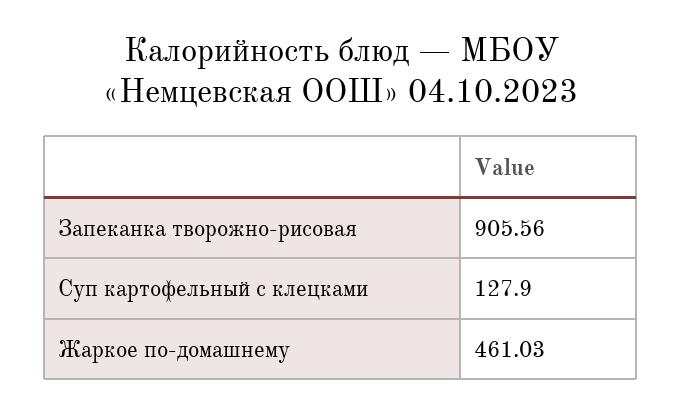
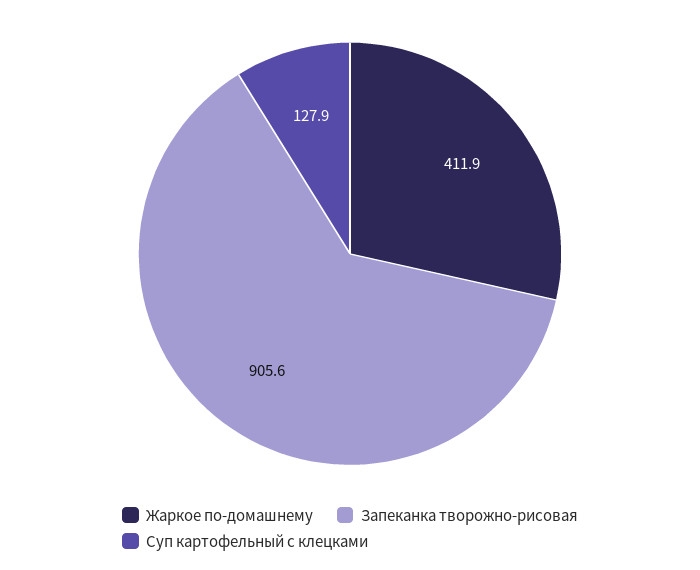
Жаркое по-домашнему: 461.03 -> 411.9

